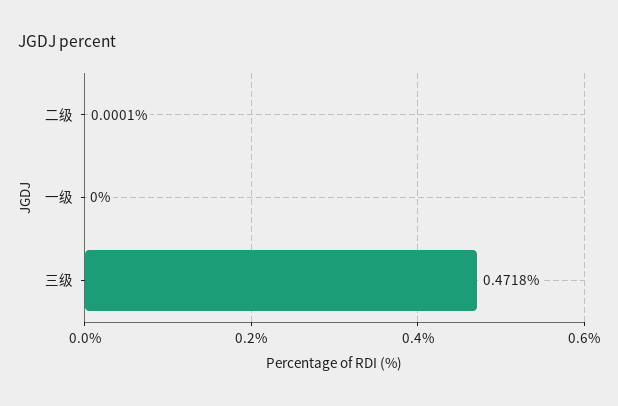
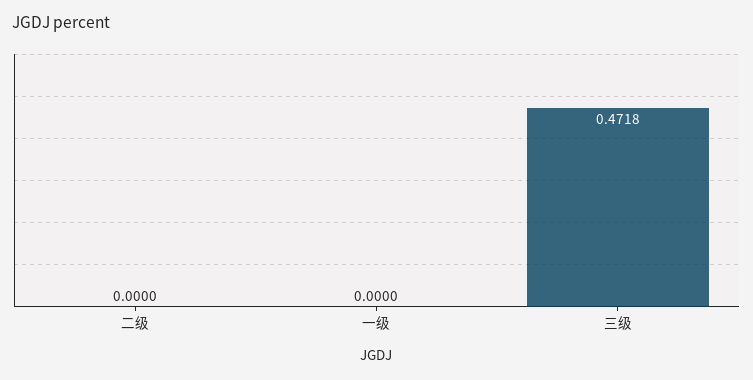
二级: 0.0001 -> 0

